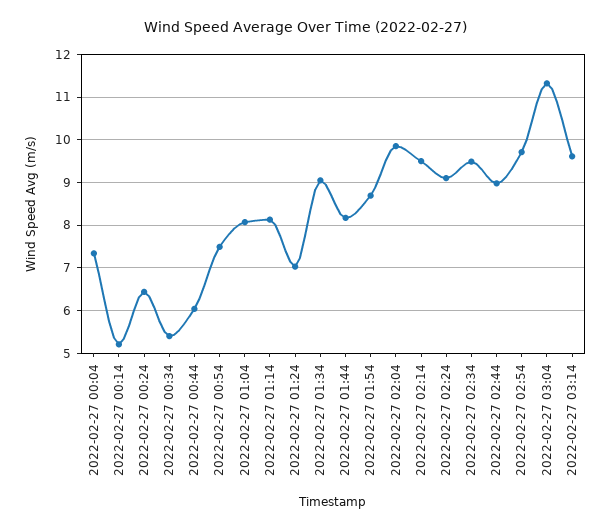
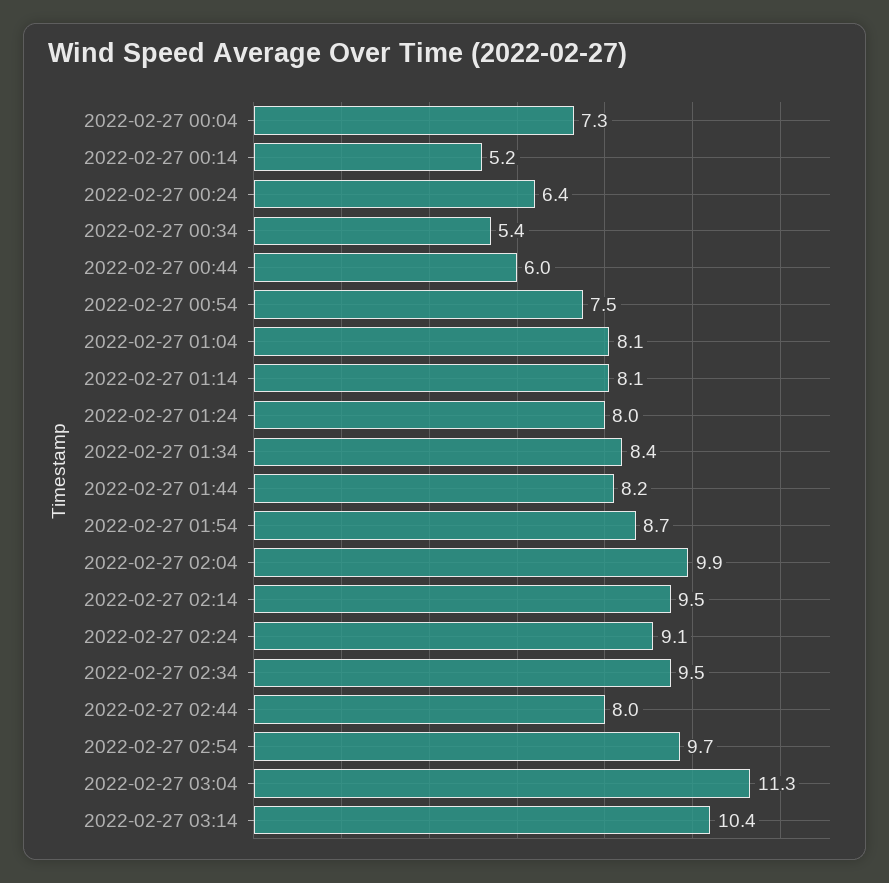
2022-02-27 01:24: 7 -> 8
2022-02-27 01:34: 9 -> 8.4
2022-02-27 02:44: 9 -> 8
2022-02-27 03:14: 9.6 -> 10.4

